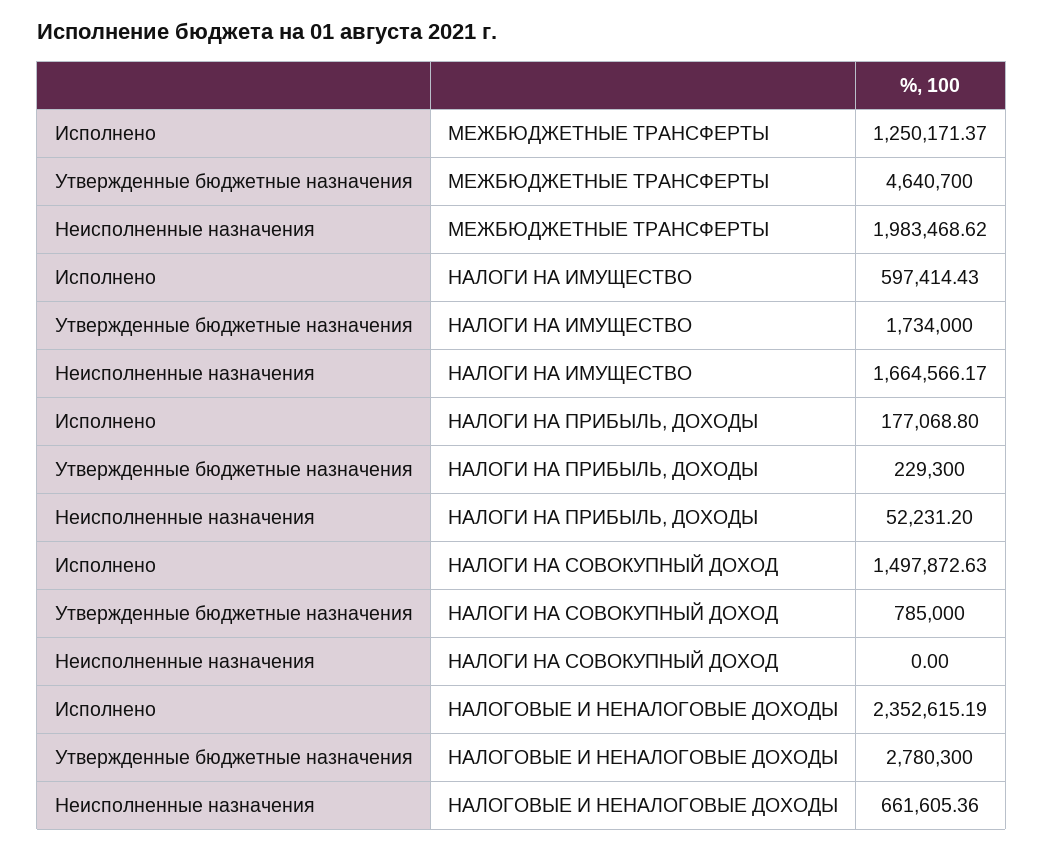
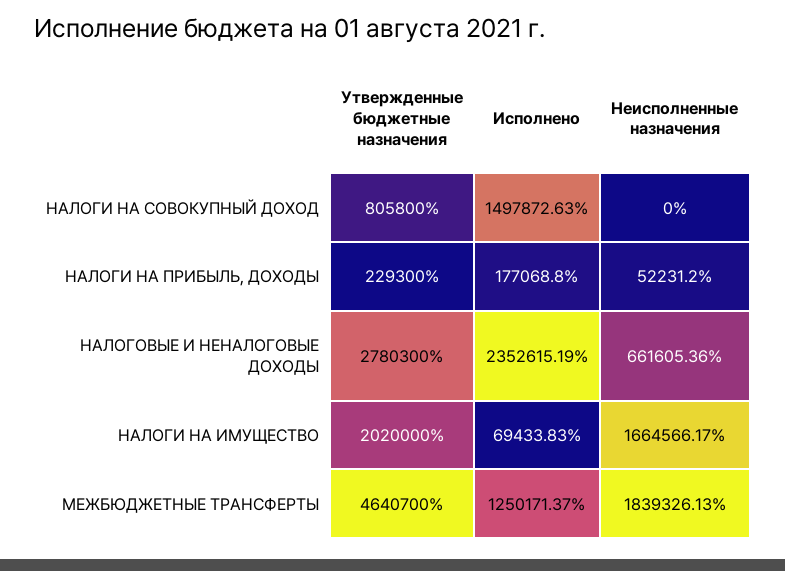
Неисполненные назначения, МЕЖБЮДЖЕТНЫЕ ТРАНСФЕРТЫ: 1983468.62 -> 1839326.13
Исполнено, НАЛОГИ НА ИМУЩЕСТВО: 597414.43 -> 69433.83
Утвержденные бюджетные назначения, НАЛОГИ НА ИМУЩЕСТВО: 1734000 -> 2020000
Утвержденные бюджетные назначения, НАЛОГИ НА СОВОКУПНЫЙ ДОХОД: 785000 -> 805800

